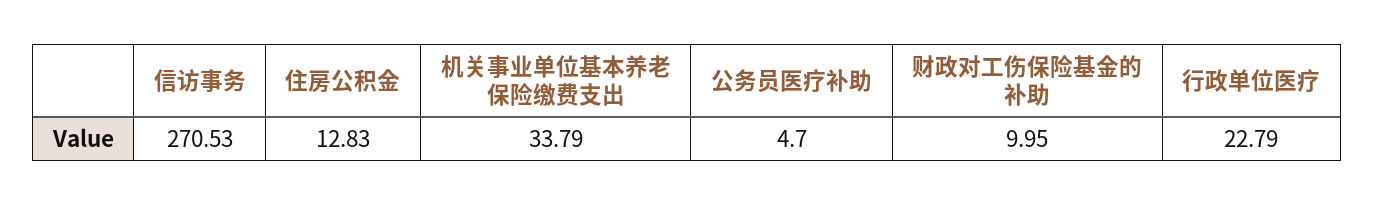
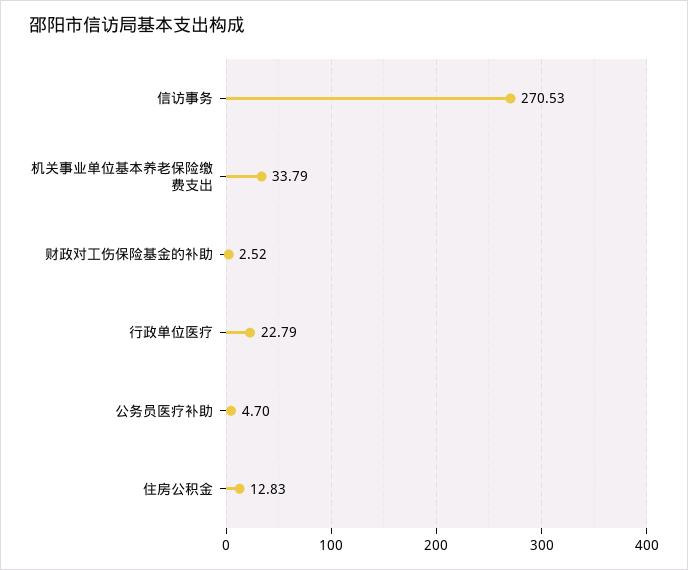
财政对工伤保险基金的补助: 9.95 -> 2.52

